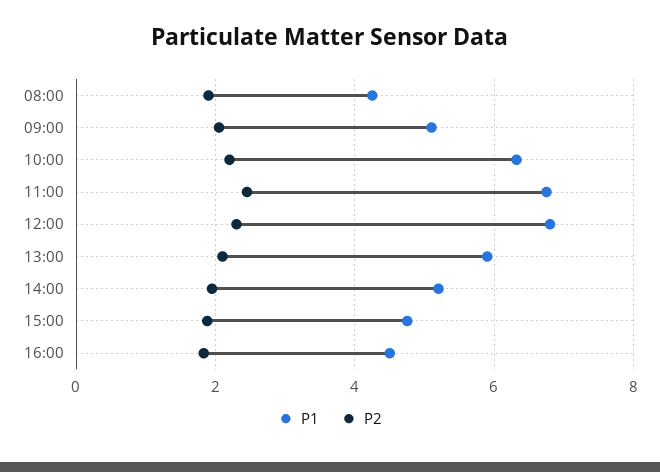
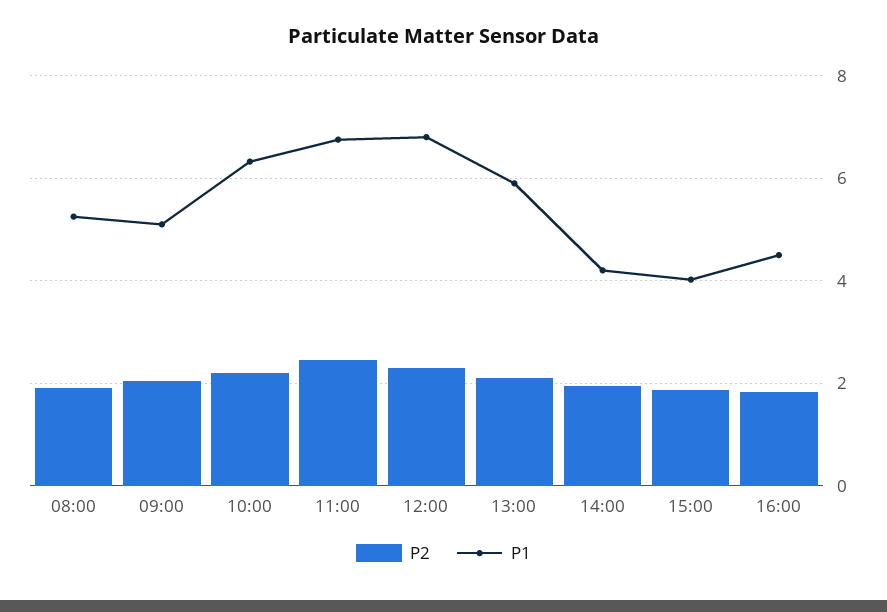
P1, 08:00: 4.2 -> 5.2
P1, 14:00: 5.2 -> 4.2
P1, 15:00: 4.8 -> 4

